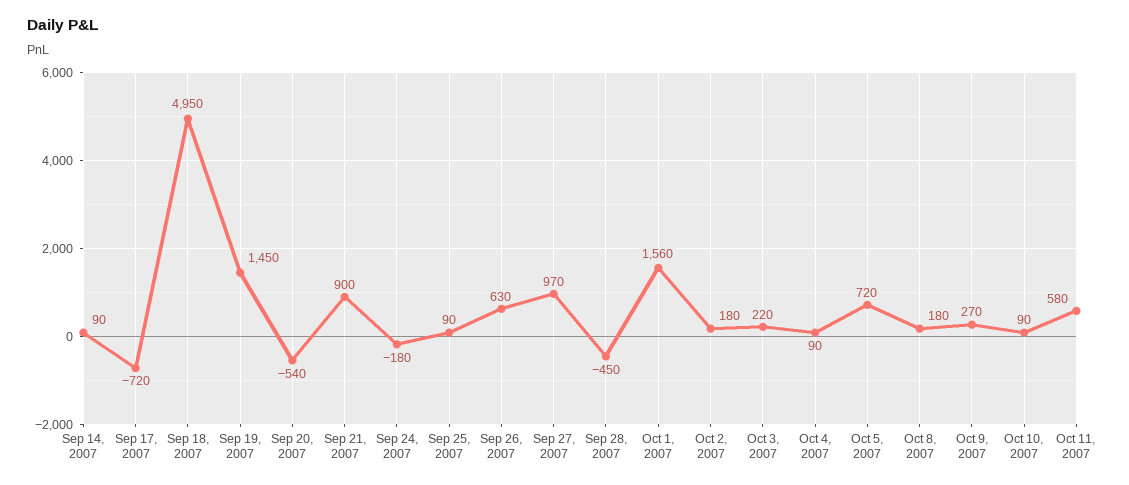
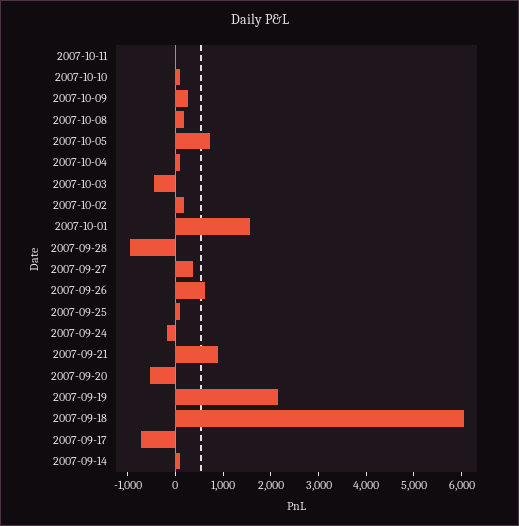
Sep 18, 2007: 4950 -> 6000
Sep 19, 2007: 1450 -> 2200
Sep 27, 2007: 970 -> 400
Sep 28, 2007: -450 -> -1000
Oct 3, 2007: 220 -> -400
Oct 11, 2007: 580 -> 0

